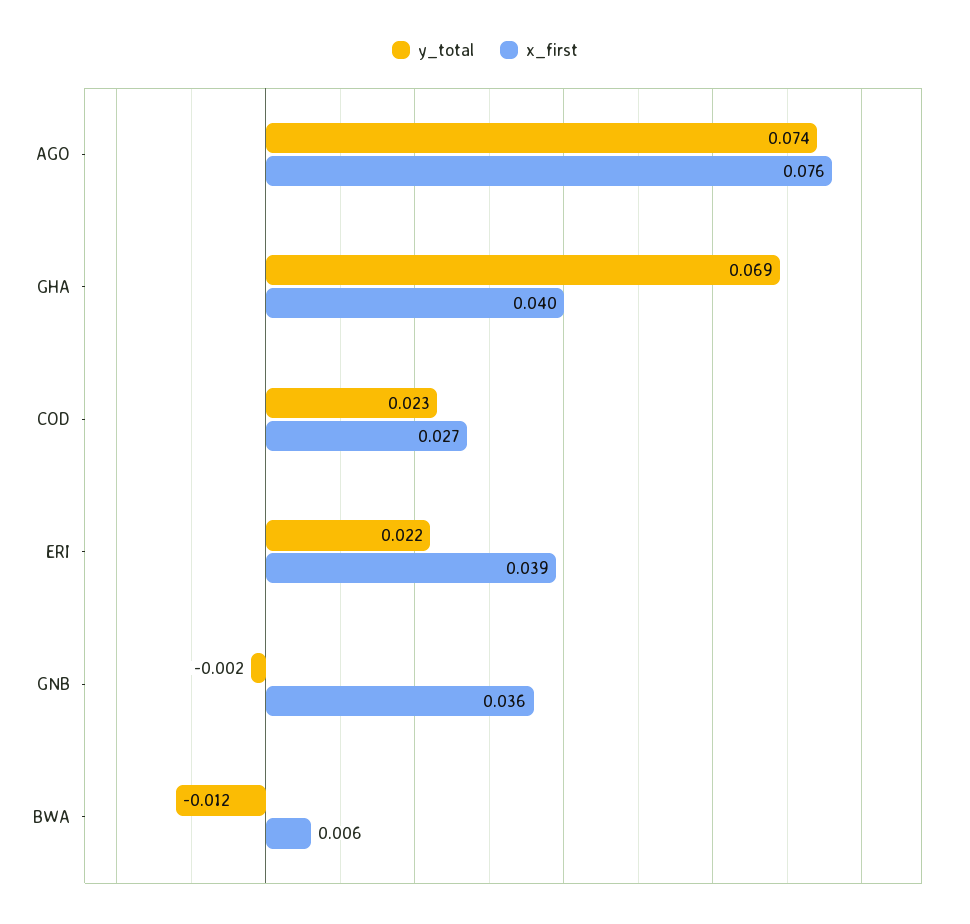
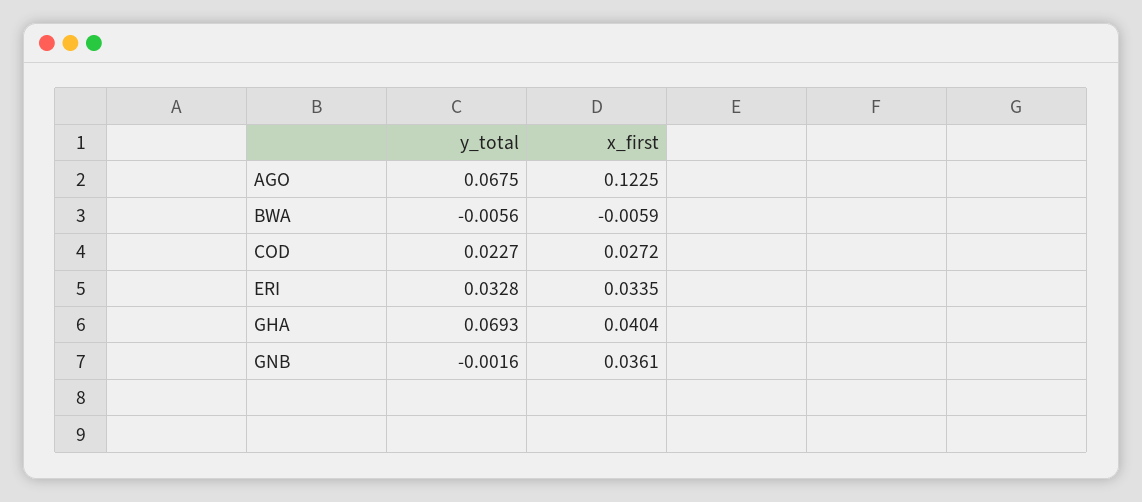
y_total, AGO: 0.074 -> 0.0675
x_first, AGO: 0.076 -> 0.1225
y_total, ERI: 0.022 -> 0.0328
x_first, ERI: 0.039 -> 0.0335
y_total, BWA: -0.012 -> -0.0056
x_first, BWA: 0.006 -> -0.0059

